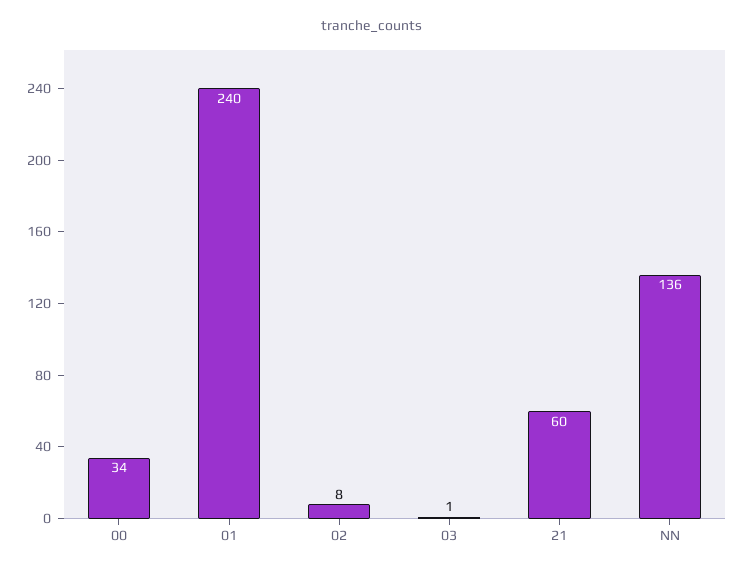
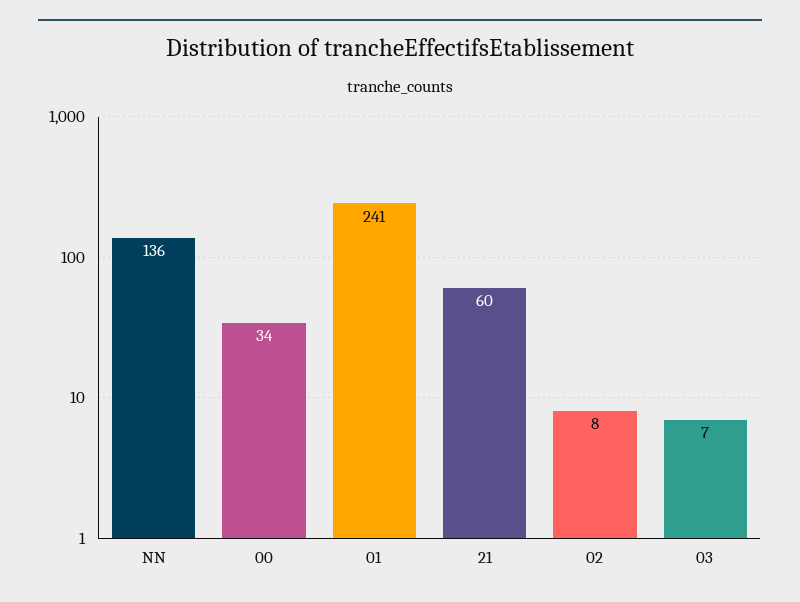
01: 240 -> 241
03: 1 -> 7

